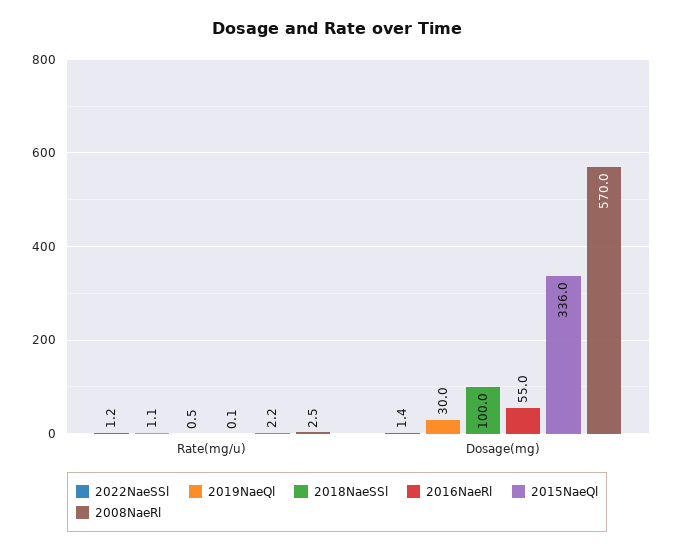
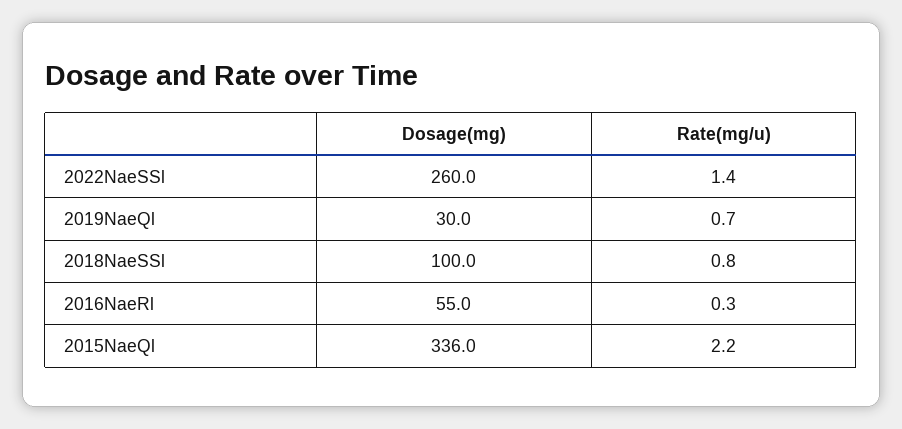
2022NaeSSl, Rate(mg/u): 1.2 -> 1.4
2019NaeQl, Rate(mg/u): 1.1 -> 0.7
2018NaeSSl, Rate(mg/u): 0.5 -> 0.8
2016NaeRl, Rate(mg/u): 0.1 -> 0.3
2008NaeRl, Rate(mg/u): 2.5 -> none
2022NaeSSl, Dosage(mg): 1.4 -> 260
2008NaeRl, Dosage(mg): 570 -> none

